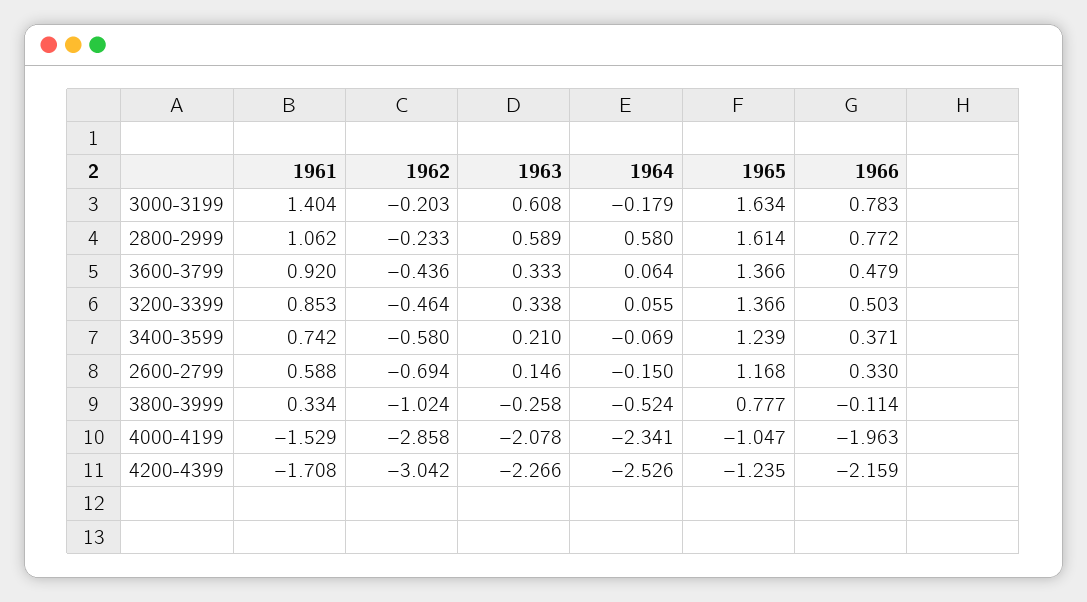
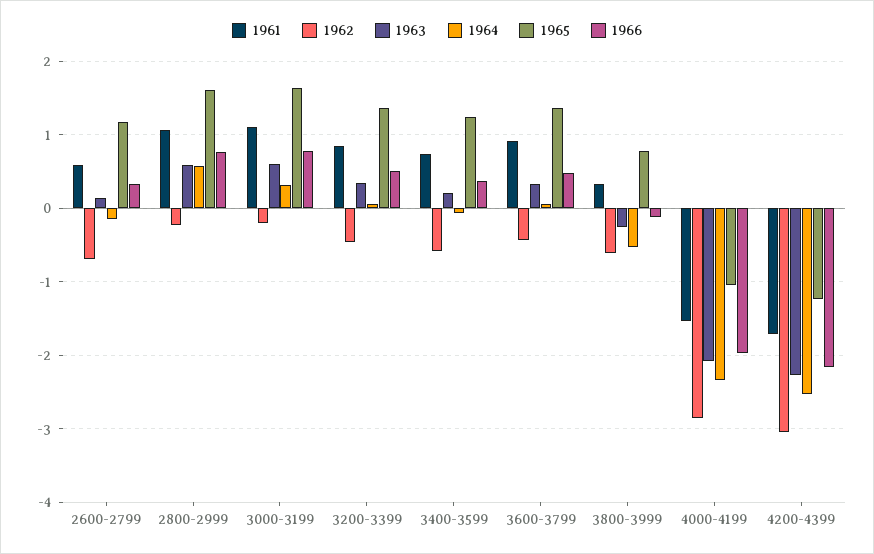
1961, 3000-3199: 1.404 -> 1.1
1964, 3000-3199: -0.179 -> 0.3
1962, 3800-3999: -1.024 -> -0.6

